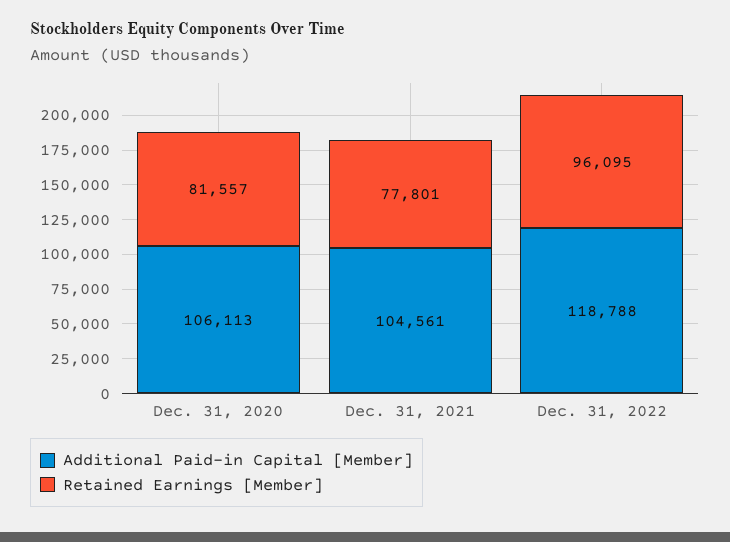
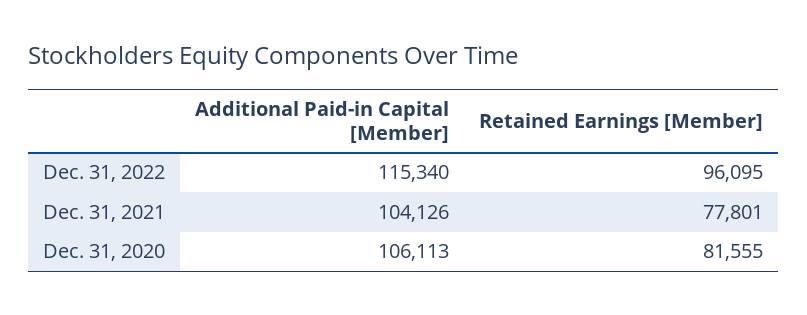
Retained Earnings [Member], Dec. 31, 2020: 81557 -> 81555
Additional Paid-in Capital [Member], Dec. 31, 2021: 104561 -> 104126
Additional Paid-in Capital [Member], Dec. 31, 2022: 118788 -> 115340

